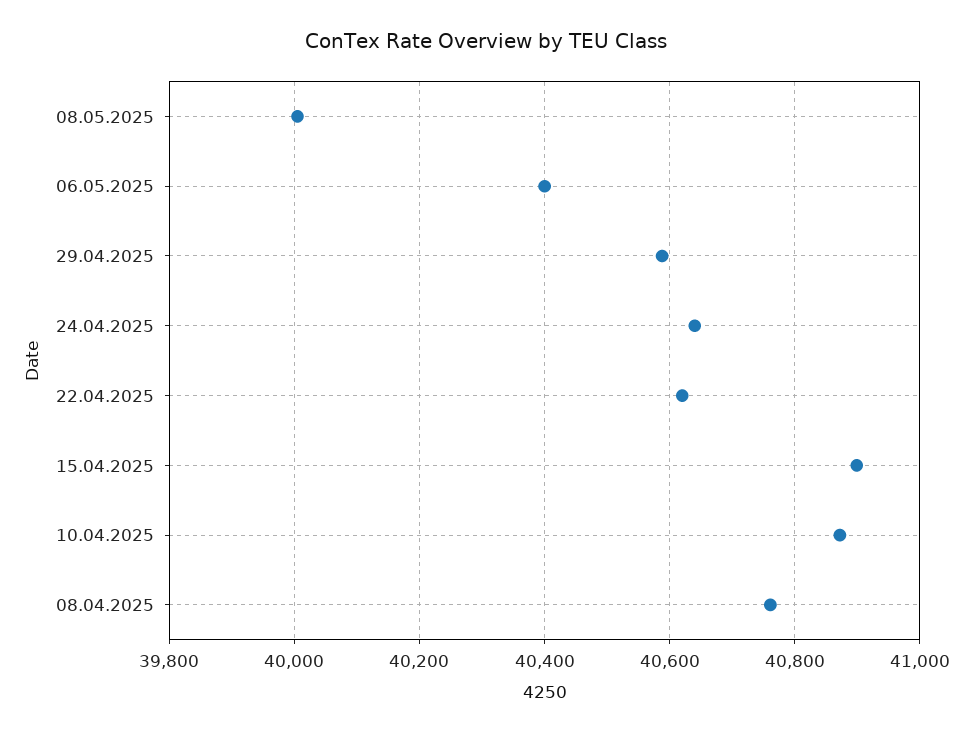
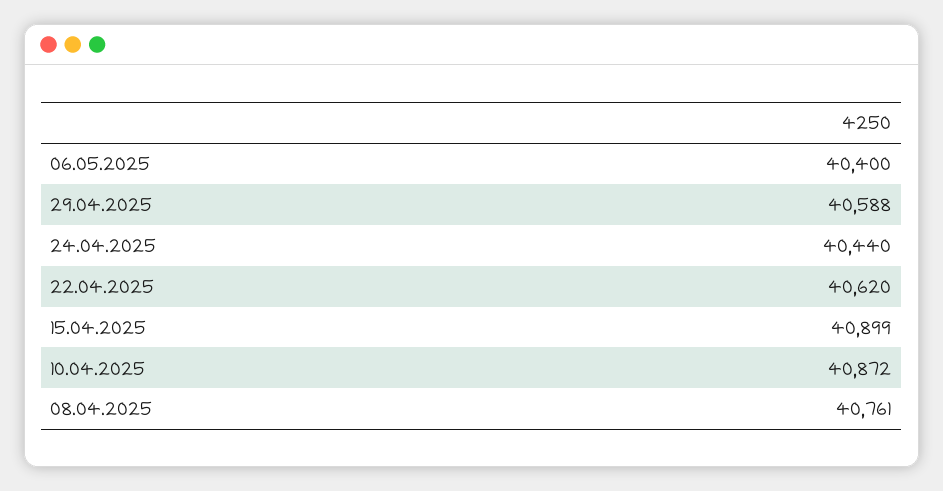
08.05.2025: 40000 -> none
24.04.2025: 40640 -> 40440

